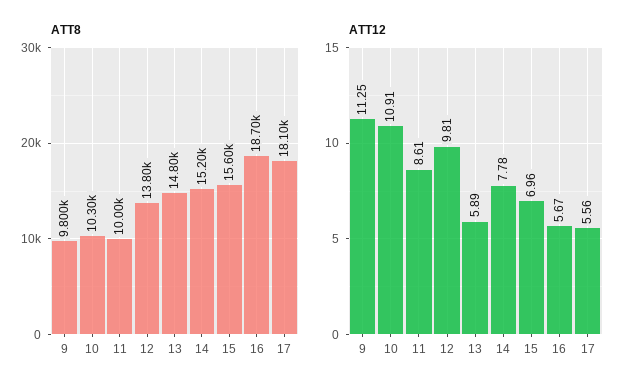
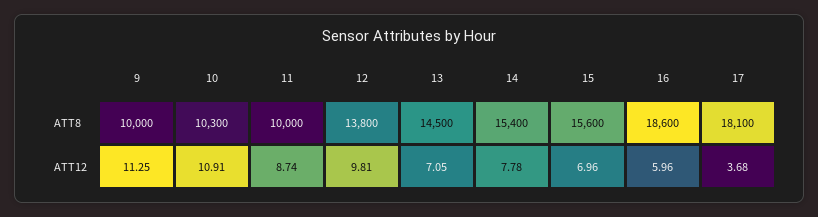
ATT8, 9: 9800 -> 10000
ATT8, 13: 14800 -> 14500
ATT8, 14: 15200 -> 15400
ATT8, 16: 18700 -> 18600
ATT12, 11: 8.61 -> 8.74
ATT12, 13: 5.89 -> 7.05
ATT12, 16: 5.67 -> 5.96
ATT12, 17: 5.56 -> 3.68

